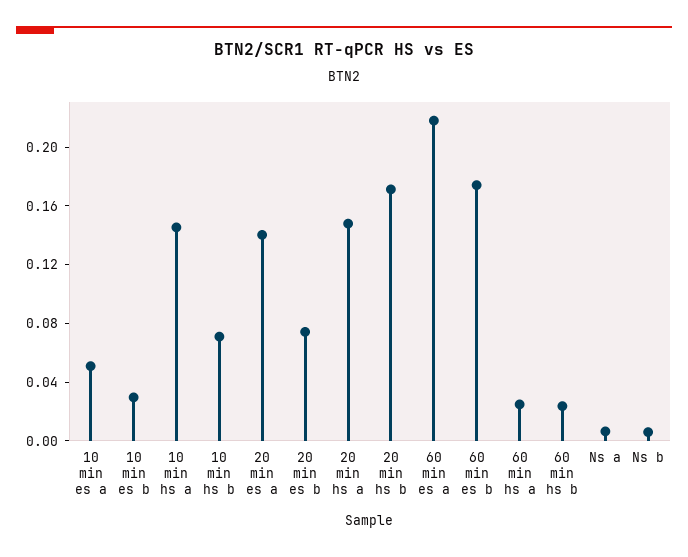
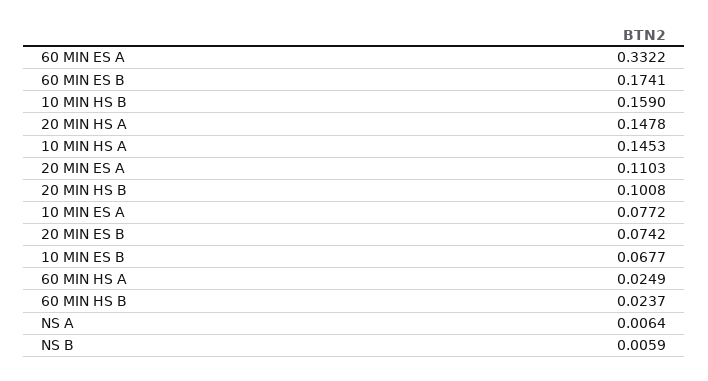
10 min es a: 0.05 -> 0.0772
10 min es b: 0.03 -> 0.0677
10 min hs b: 0.07 -> 0.159
20 min es a: 0.14 -> 0.1103
20 min hs b: 0.17 -> 0.1008
60 min es a: 0.22 -> 0.3322

